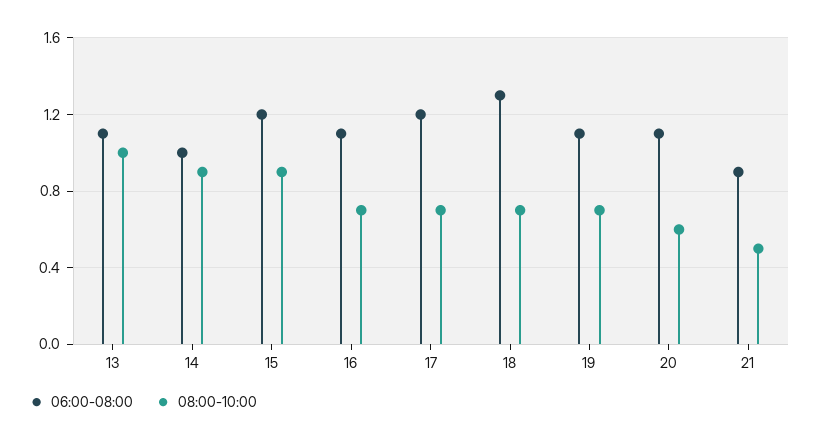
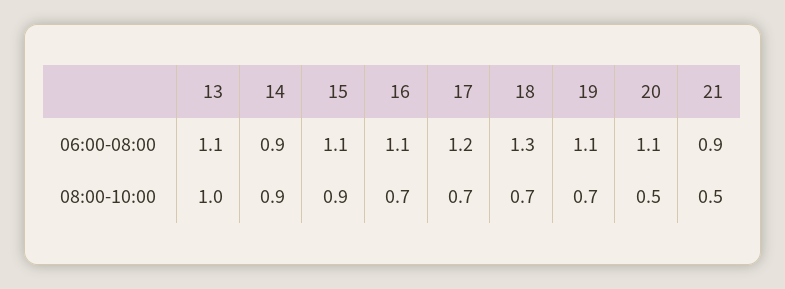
06:00-08:00, 14: 1 -> 0.9
06:00-08:00, 15: 1.2 -> 1.1
08:00-10:00, 20: 0.6 -> 0.5

